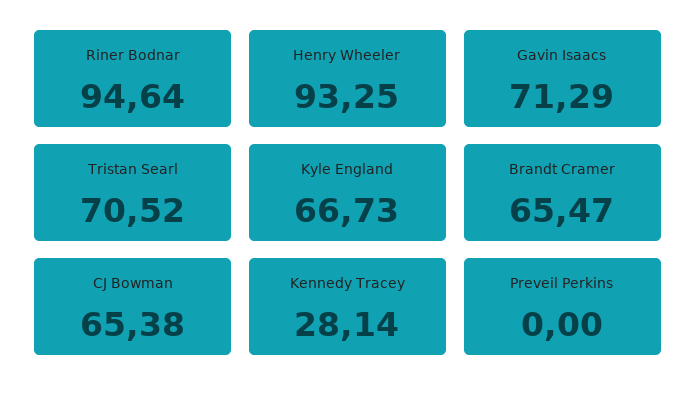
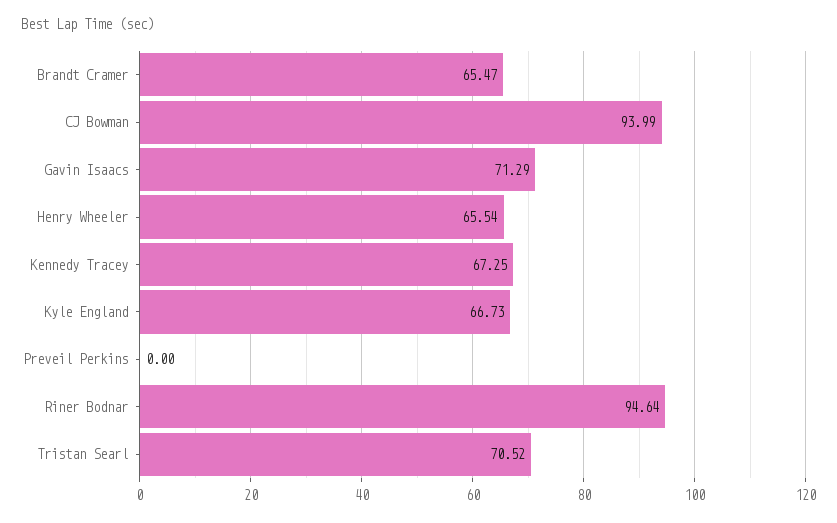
Henry Wheeler: 93.25 -> 65.54
CJ Bowman: 65.38 -> 93.99
Kennedy Tracey: 28.14 -> 67.25

